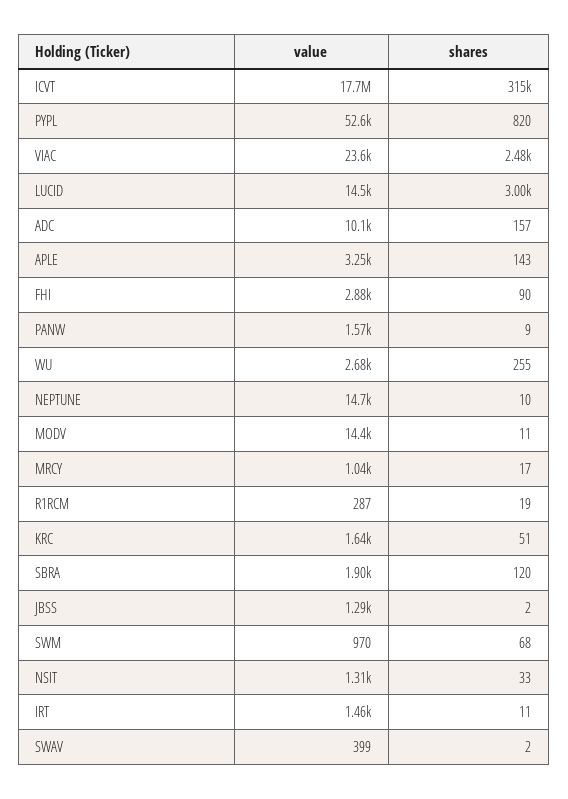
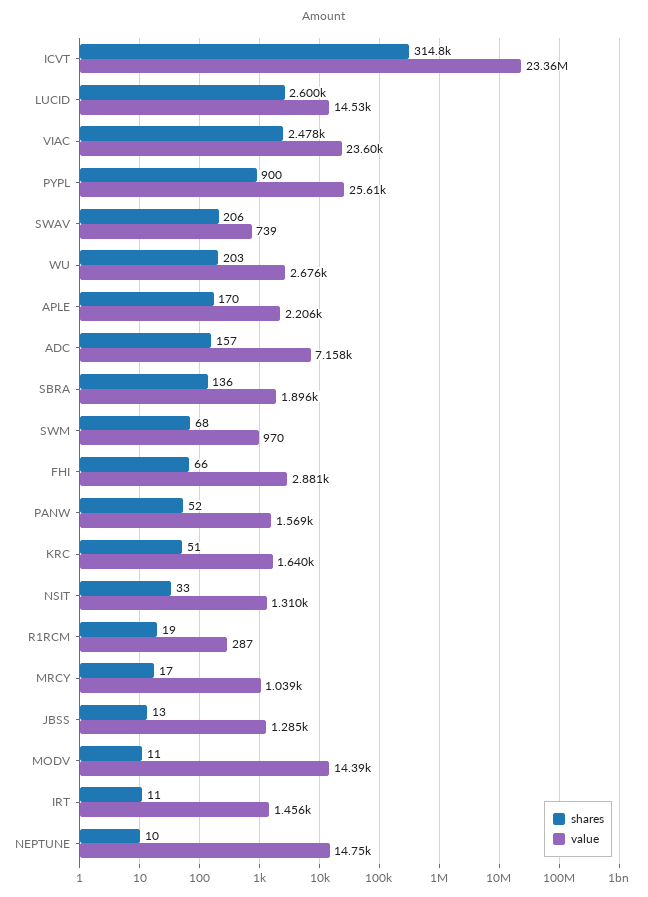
value, ICVT: 17700000 -> 23360000
value, PYPL: 52600 -> 25610
shares, PYPL: 820 -> 900
shares, LUCID: 3000 -> 2600
value, ADC: 10100 -> 7158
value, APLE: 3250 -> 2206
shares, APLE: 143 -> 170
shares, FHI: 90 -> 66
shares, PANW: 9 -> 52
shares, WU: 255 -> 203
shares, SBRA: 120 -> 136
shares, JBSS: 2 -> 13
value, SWAV: 399 -> 739
shares, SWAV: 2 -> 206

